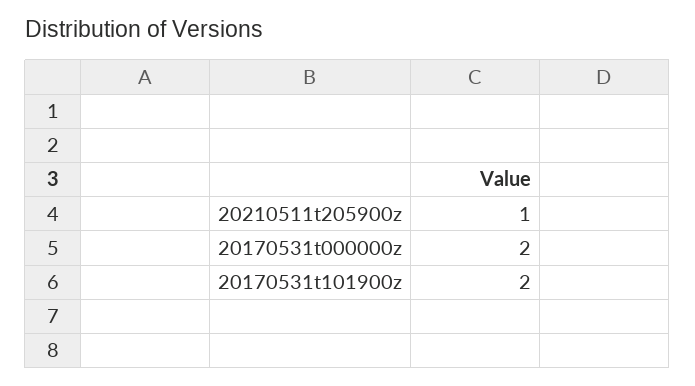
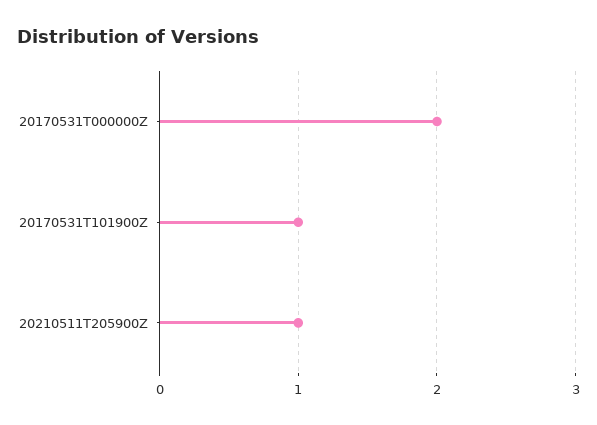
20170531t101900z: 2 -> 1

